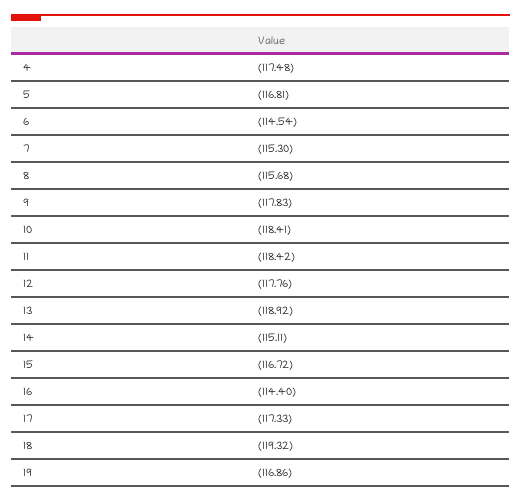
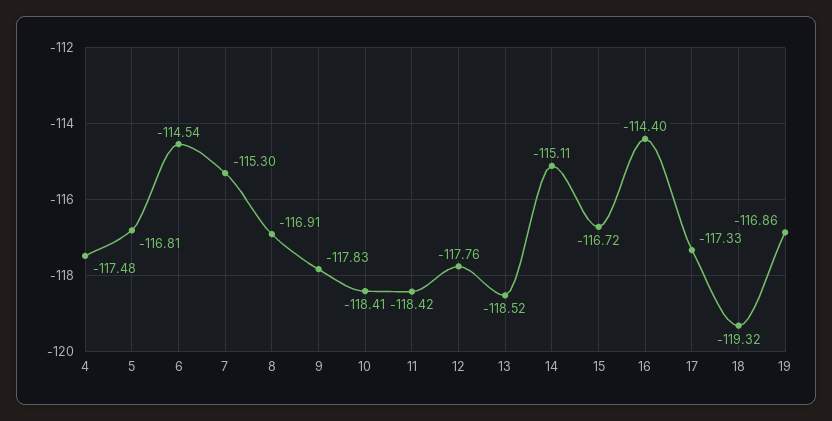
8: -115.68 -> -116.91
13: -118.92 -> -118.52

